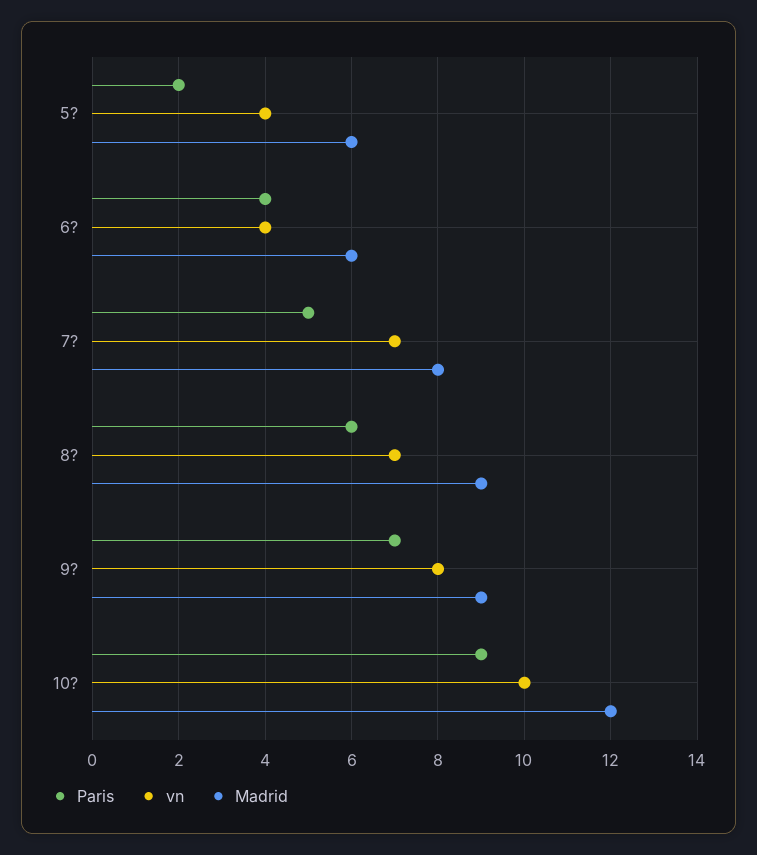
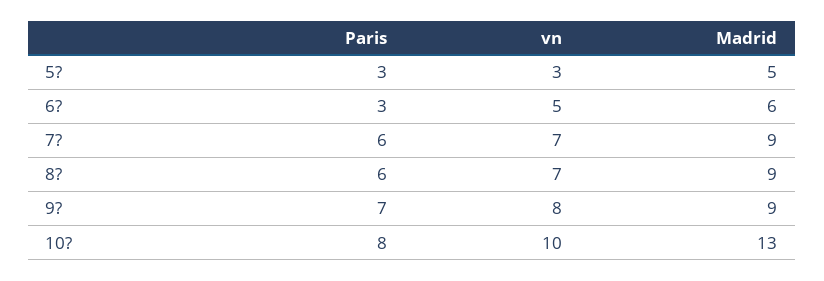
Paris, 5?: 2 -> 3
vn, 5?: 4 -> 3
Madrid, 5?: 6 -> 5
Paris, 6?: 4 -> 3
vn, 6?: 4 -> 5
Paris, 7?: 5 -> 6
Madrid, 7?: 8 -> 9
Paris, 10?: 9 -> 8
Madrid, 10?: 12 -> 13

